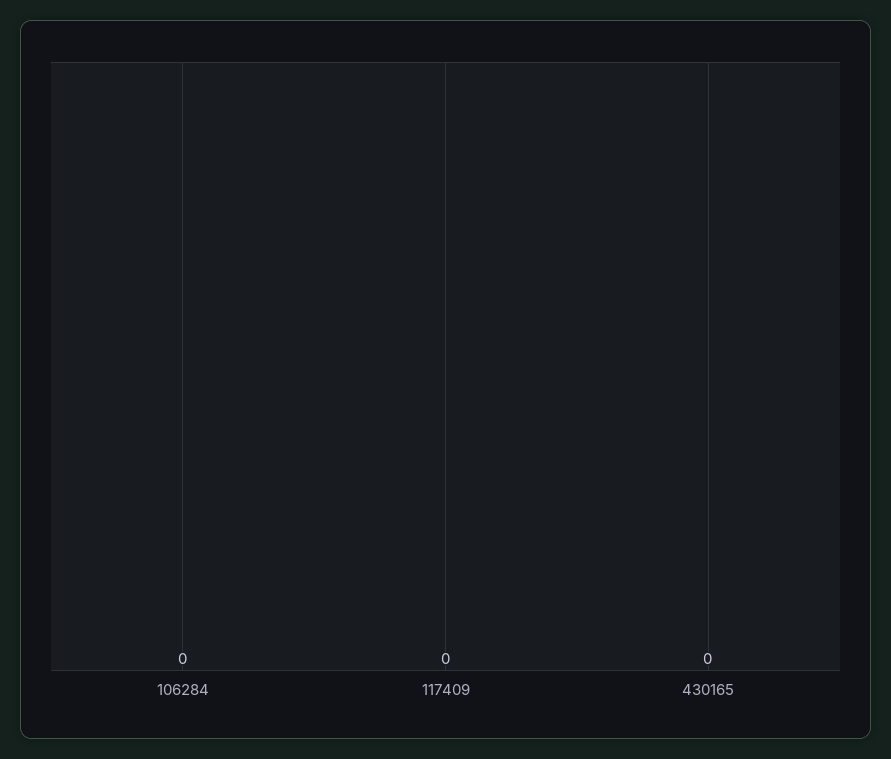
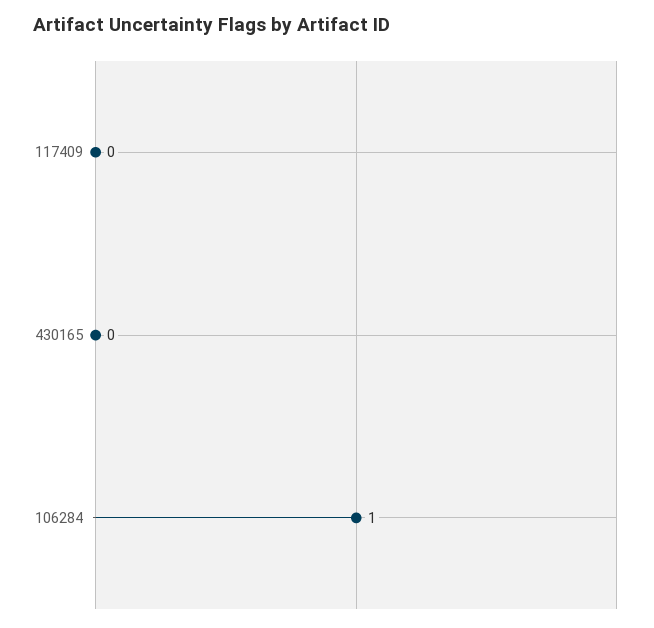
106284: 0 -> 1

